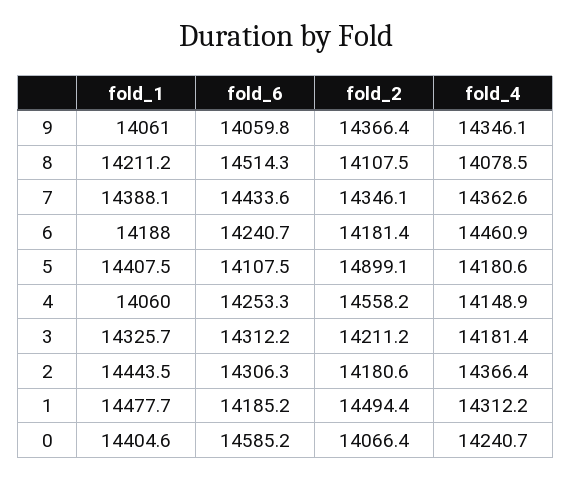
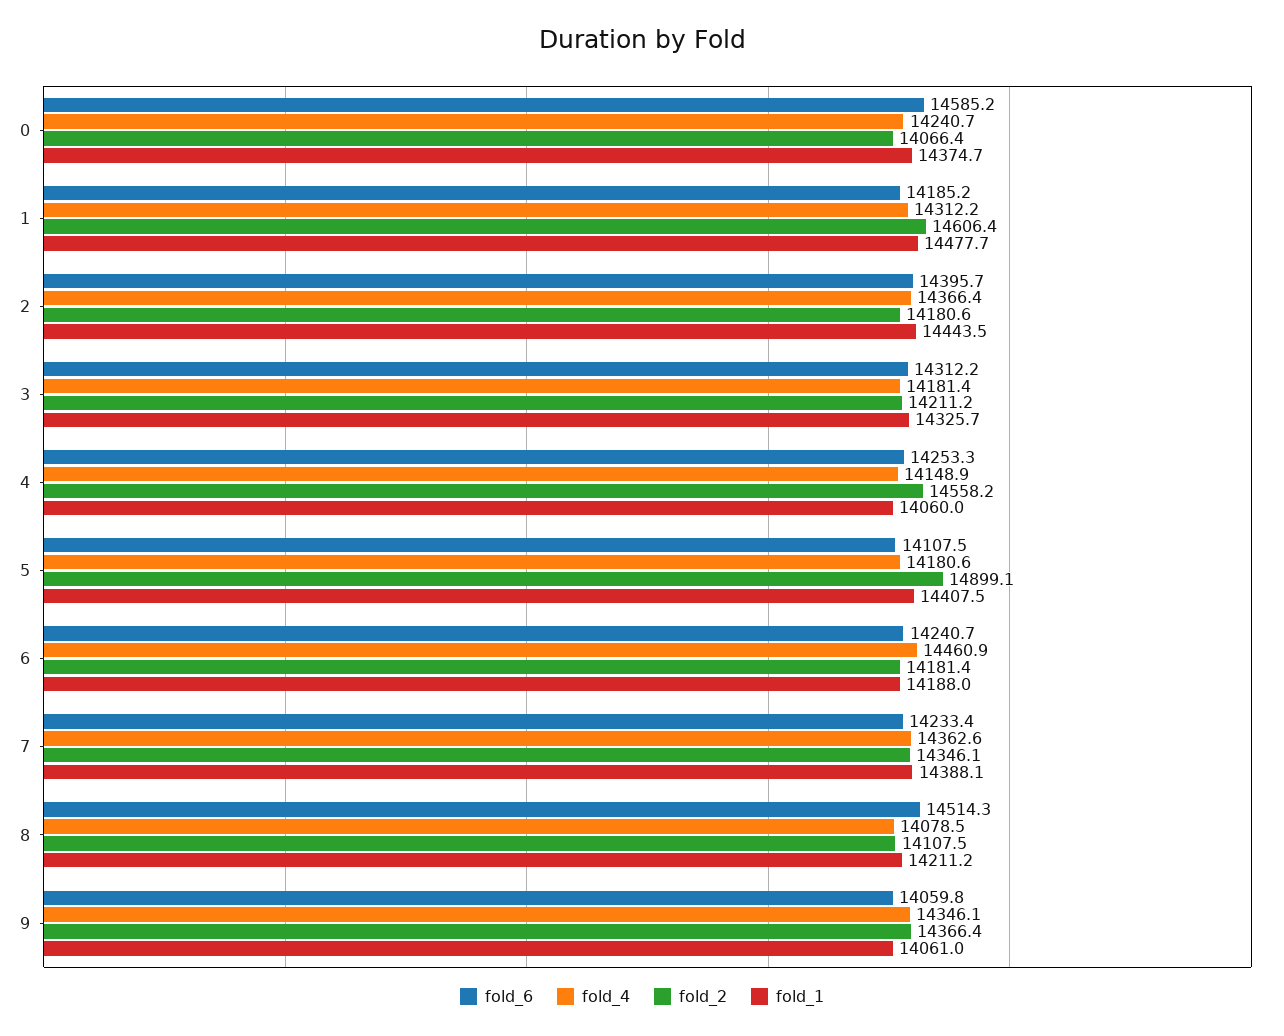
fold_6, 7: 14433.6 -> 14233.4
fold_6, 2: 14306.3 -> 14395.7
fold_2, 1: 14494.4 -> 14606.4
fold_1, 0: 14404.6 -> 14374.7

